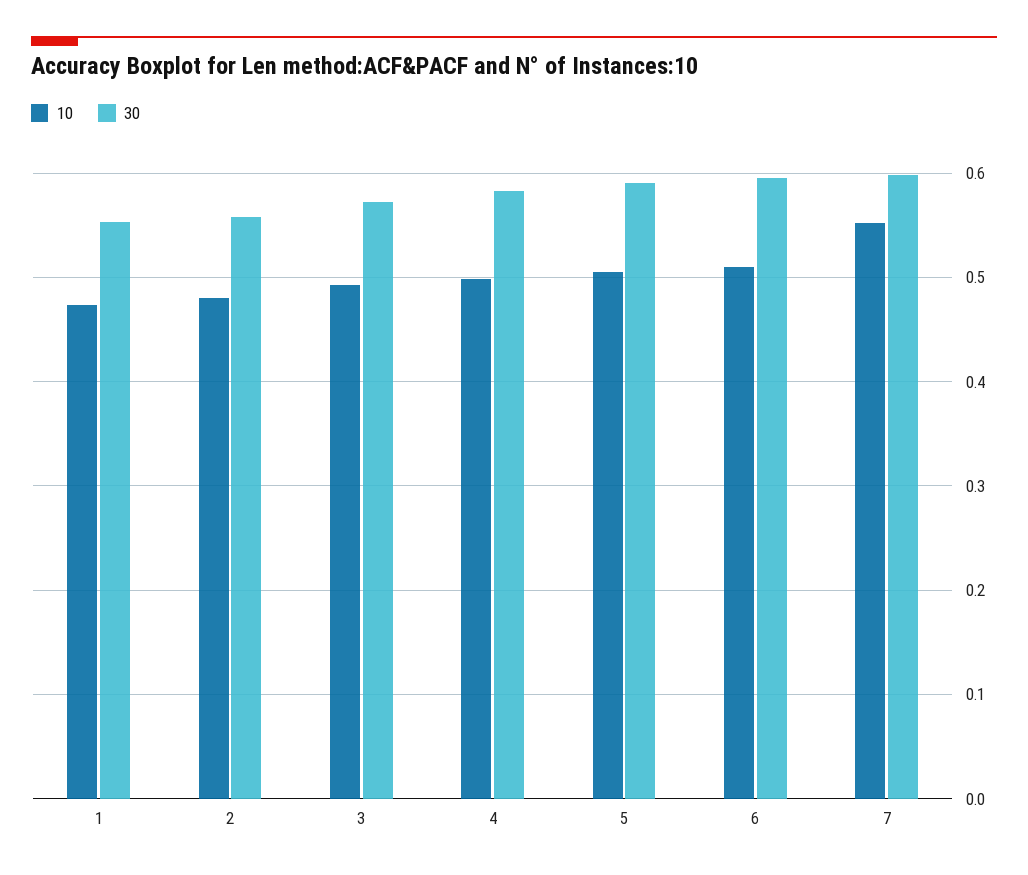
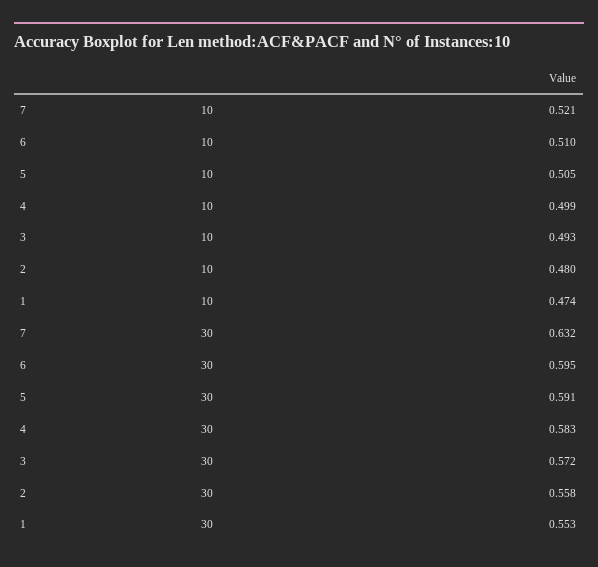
10, 7: 0.55 -> 0.521
30, 7: 0.6 -> 0.632

